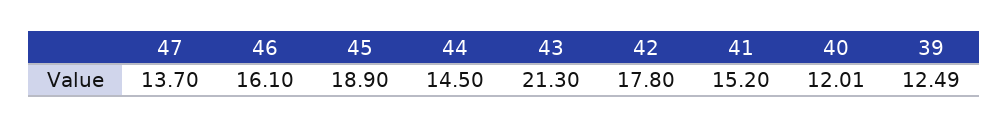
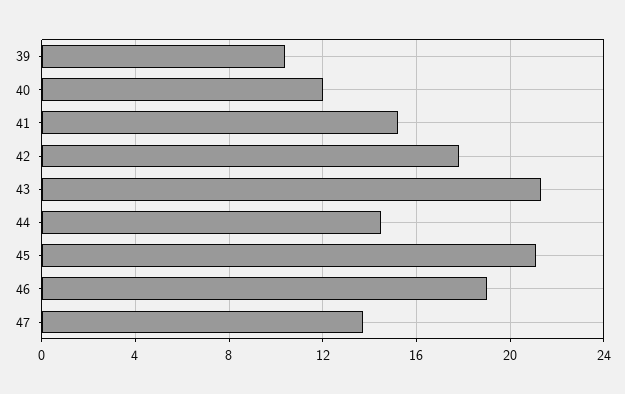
46: 16.1 -> 19
45: 18.9 -> 21
39: 12.49 -> 10.5

